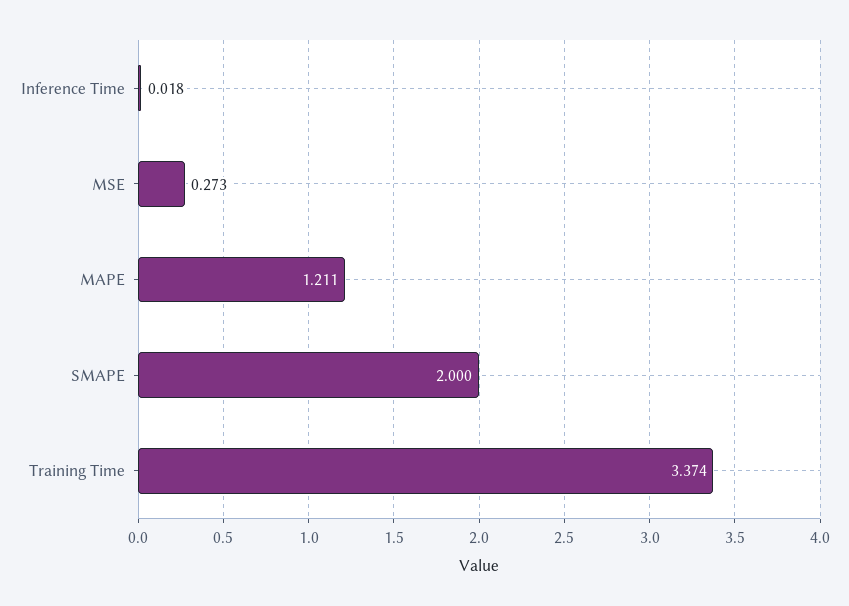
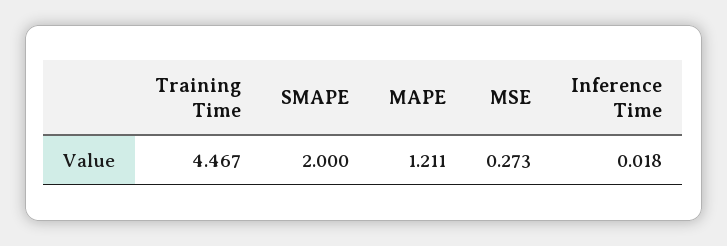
Training Time: 3.374 -> 4.467

